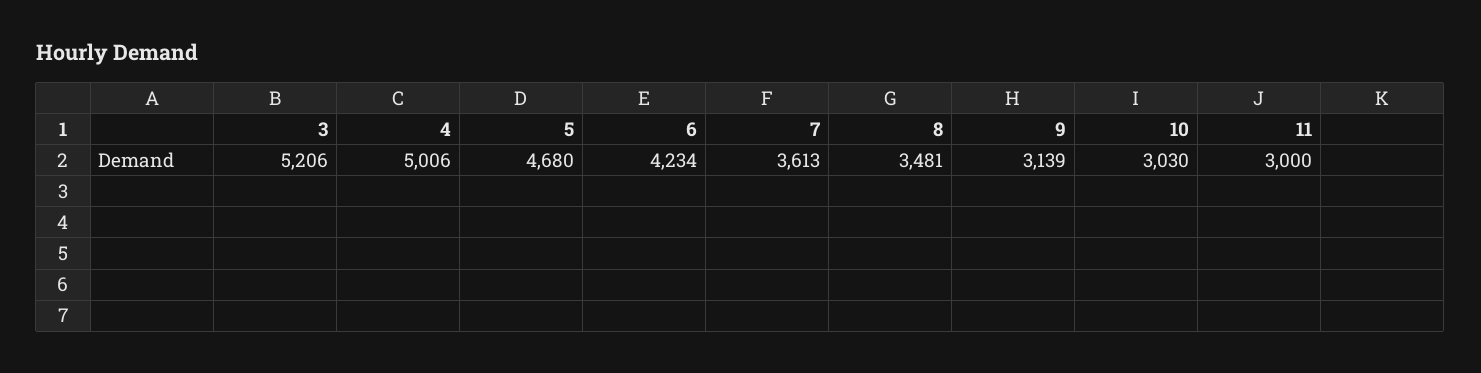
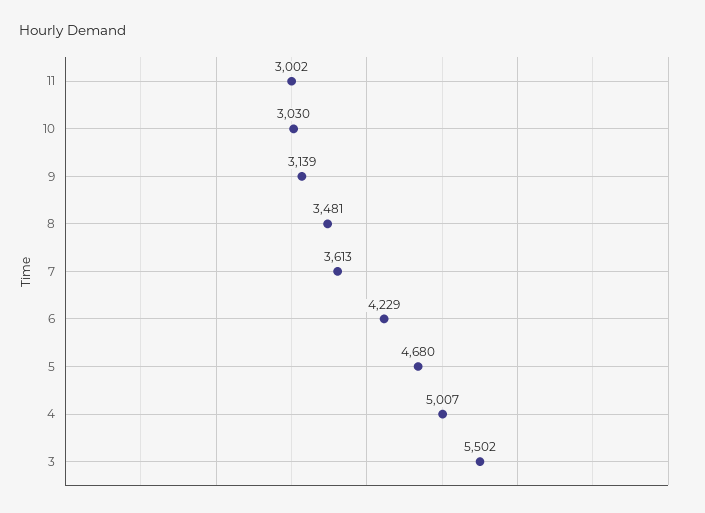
3: 5206 -> 5502
4: 5006 -> 5007
6: 4234 -> 4229
11: 3000 -> 3002

